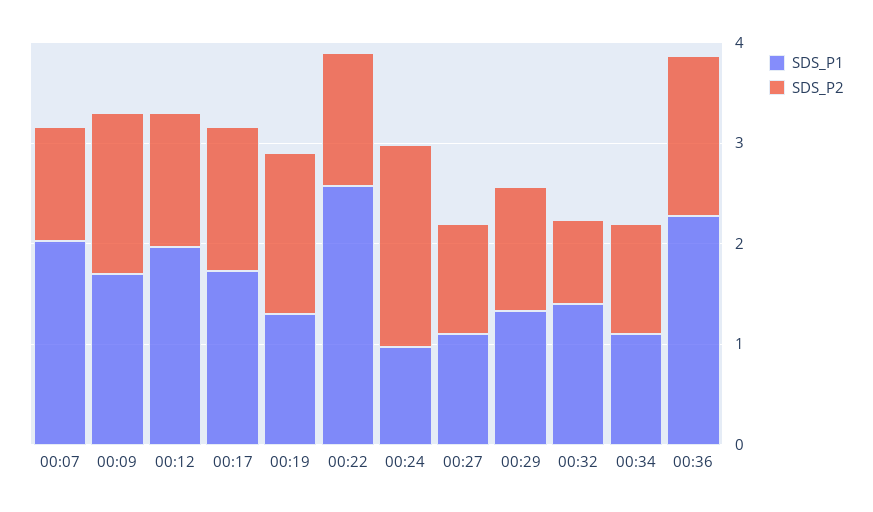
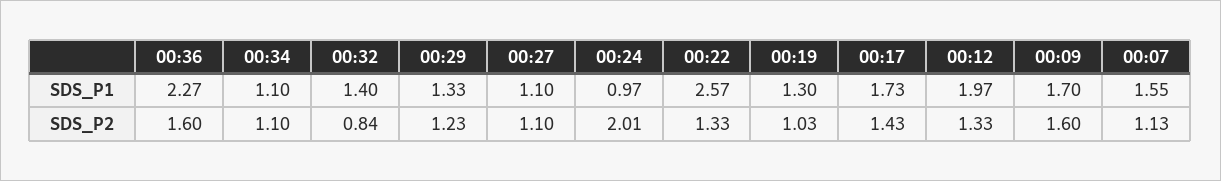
SDS_P1, 00:07: 2 -> 1.55
SDS_P2, 00:19: 1.6 -> 1.03

